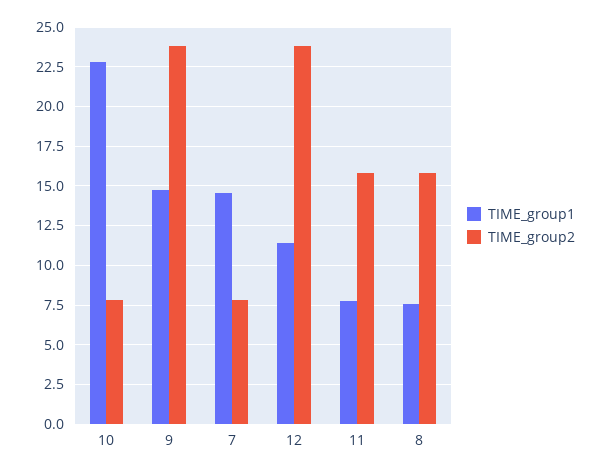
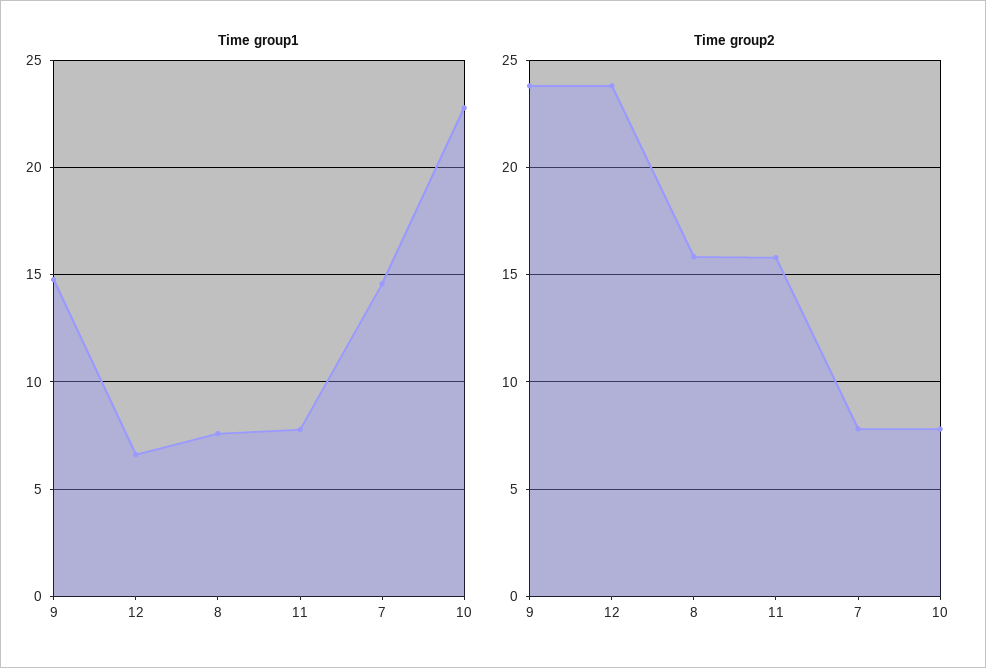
TIME_group1, 12: 11.5 -> 6.5

